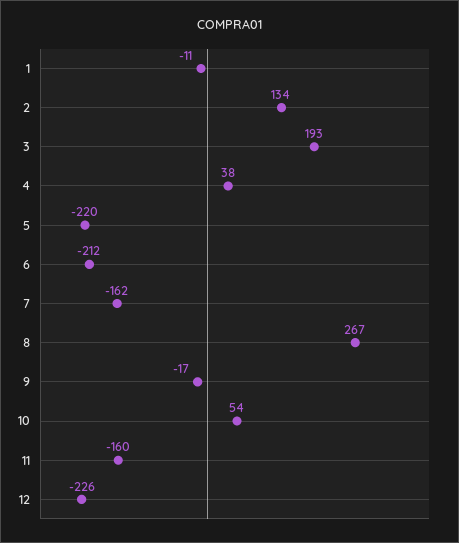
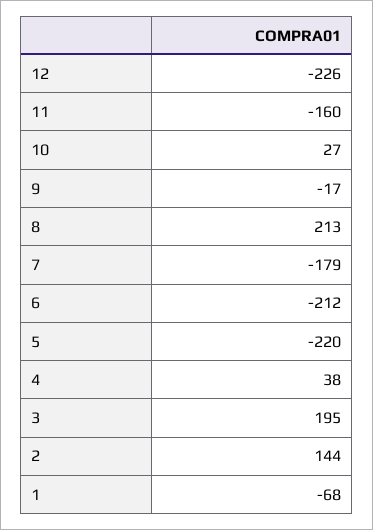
1: -11 -> -68
2: 134 -> 144
3: 193 -> 195
7: -162 -> -179
8: 267 -> 213
10: 54 -> 27

